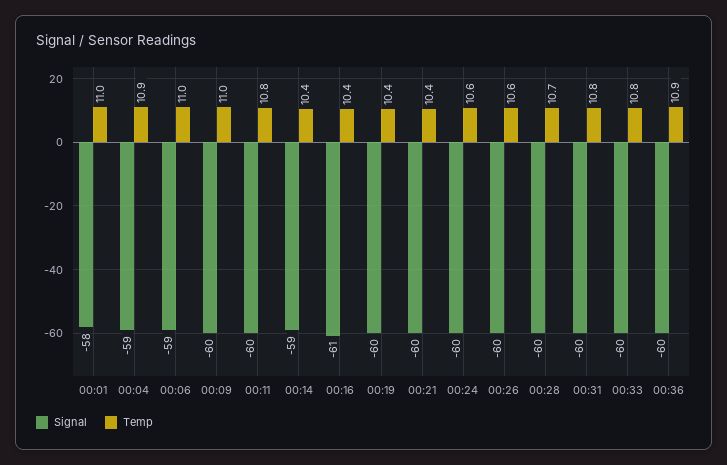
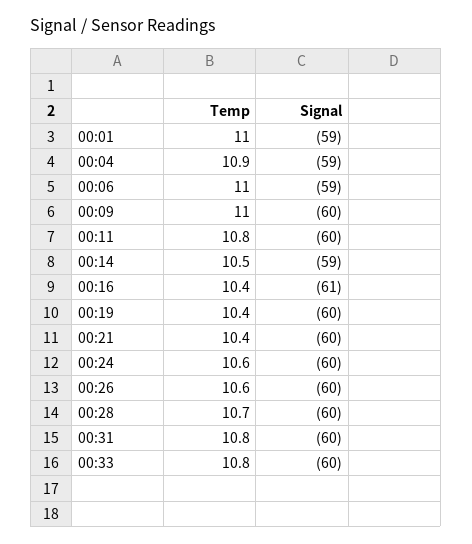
Signal, 00:01: -58 -> -59
Temp, 00:14: 10.4 -> 10.5
Signal, 00:36: -60 -> none
Temp, 00:36: 10.9 -> none

